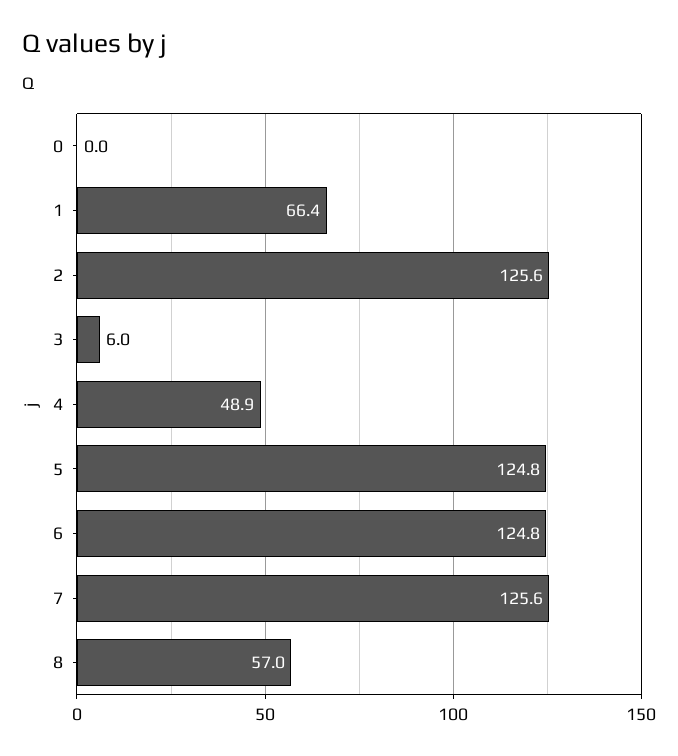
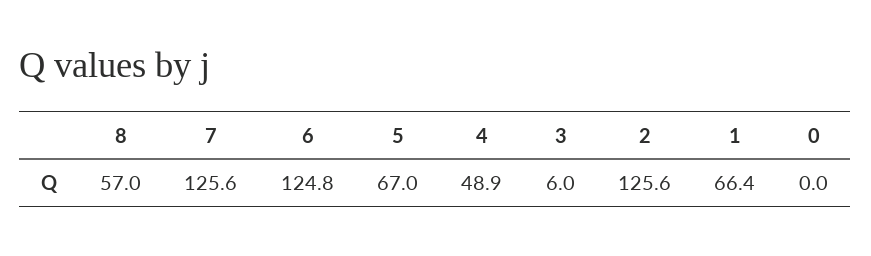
5: 124.8 -> 67

